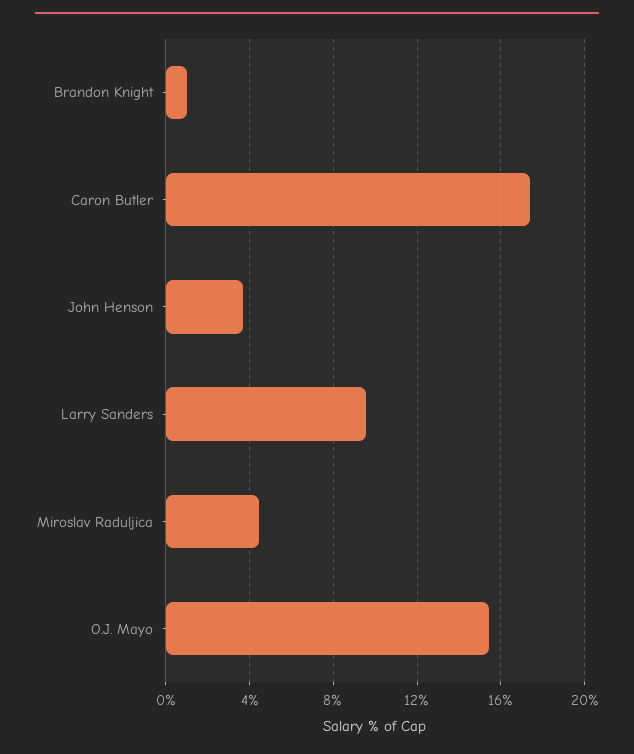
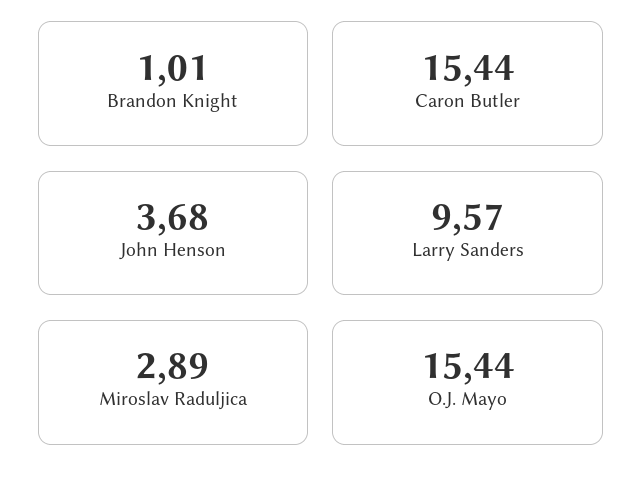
Caron Butler: 17.5 -> 15.44
Miroslav Raduljica: 4.5 -> 2.89

